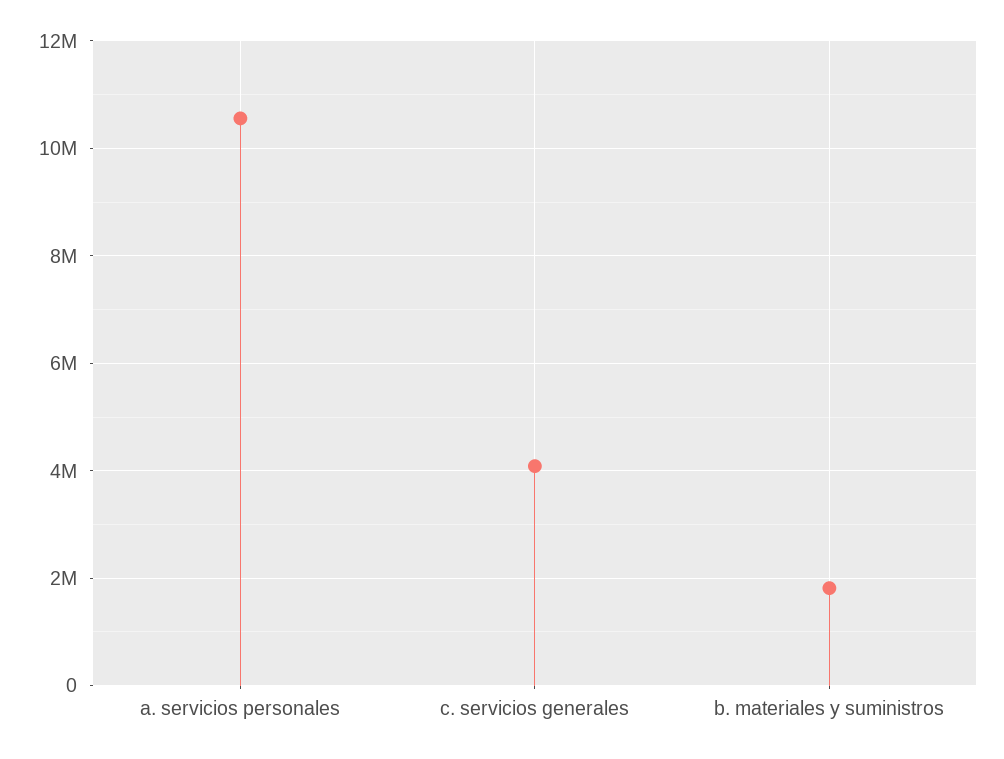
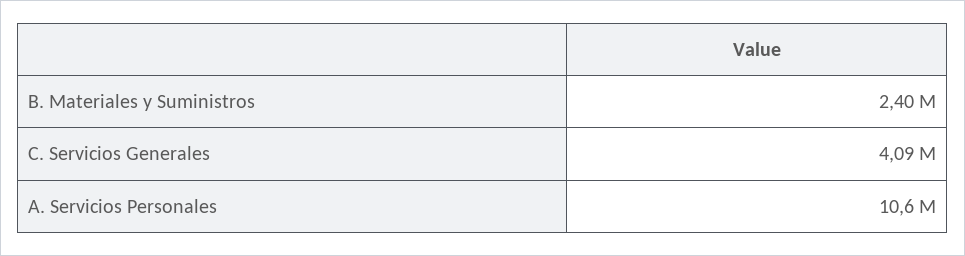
b. materiales y suministros: 1800000 -> 2400000

